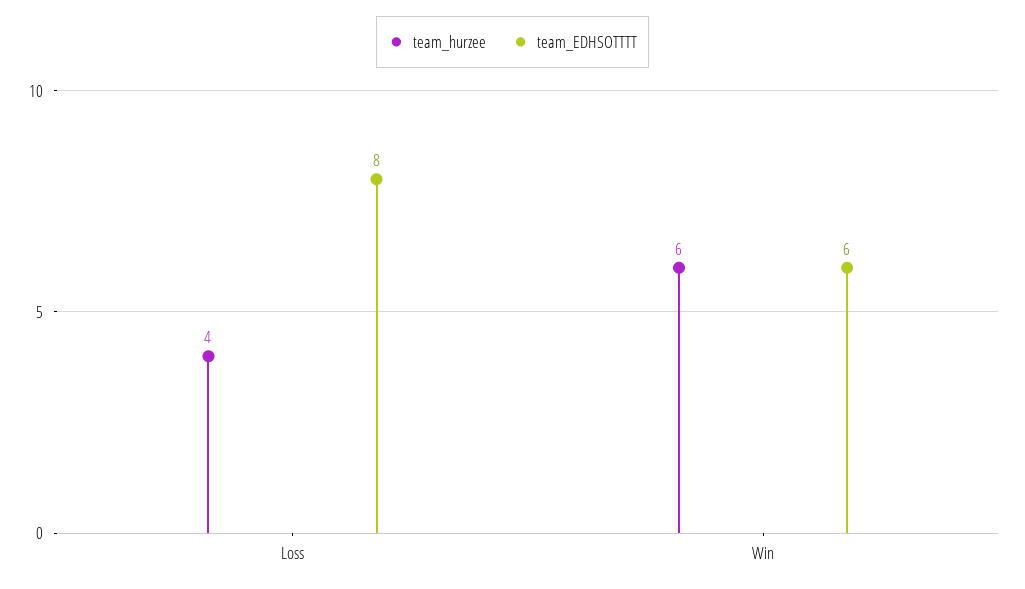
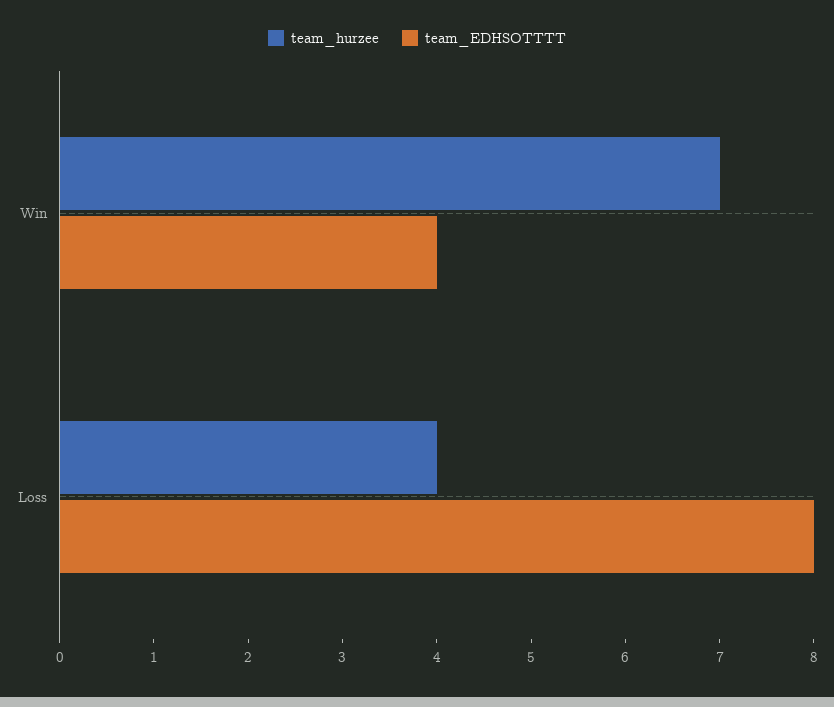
team_hurzee, Win: 6 -> 7
team_EDHSOTTTT, Win: 6 -> 4

